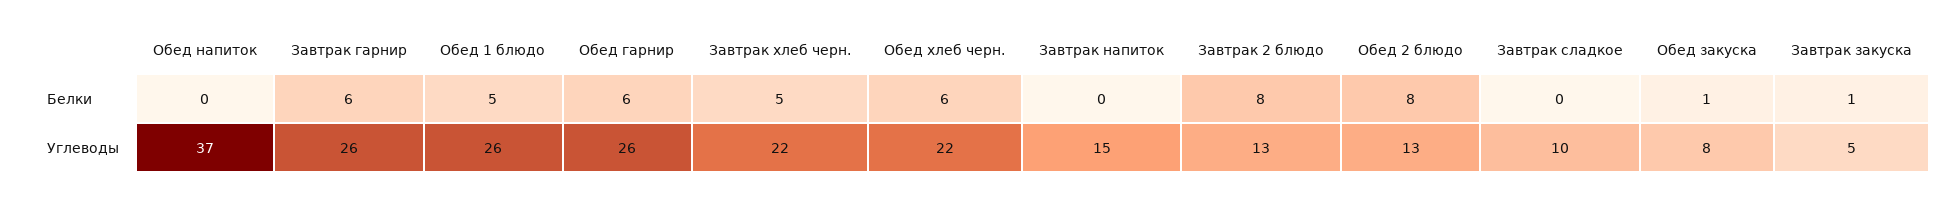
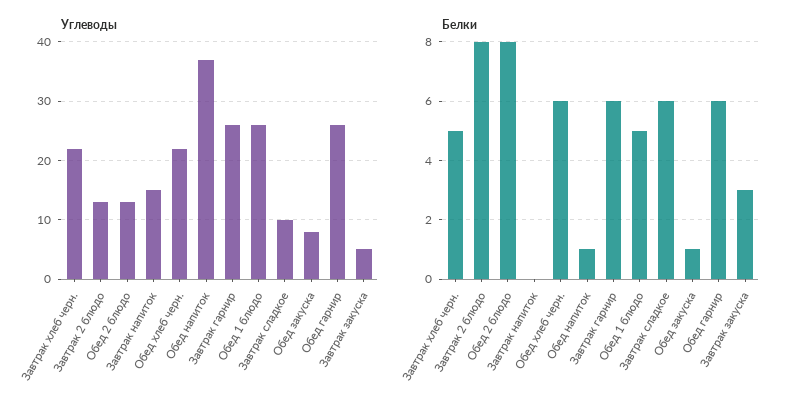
Белки, Обед напиток: 0 -> 1
Белки, Завтрак сладкое: 0 -> 6
Белки, Завтрак закуска: 1 -> 3

